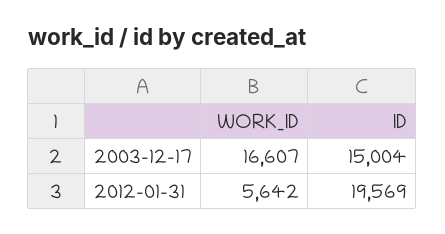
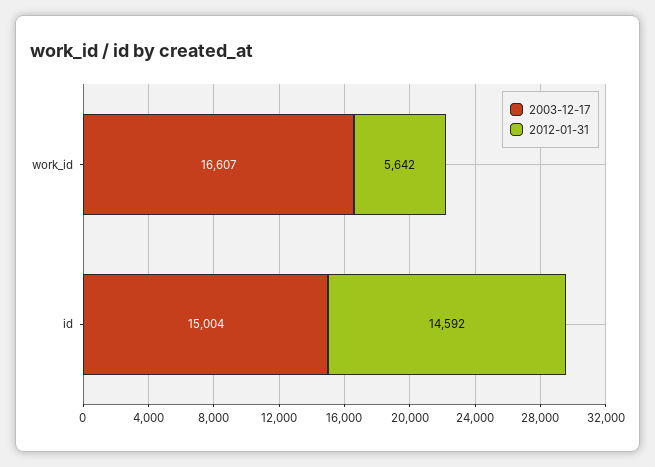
2012-01-31, ID: 19569 -> 14592

